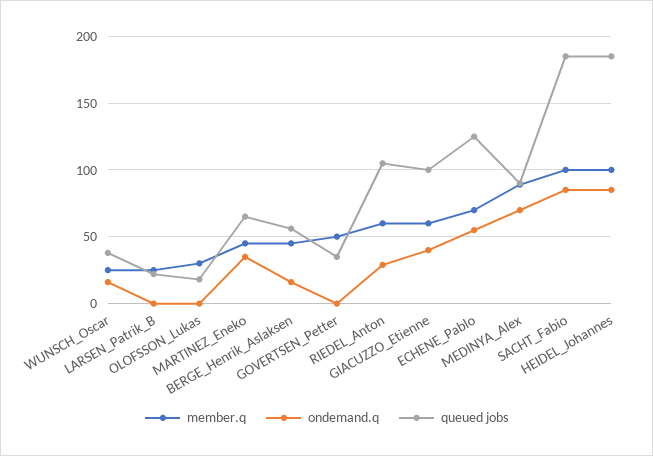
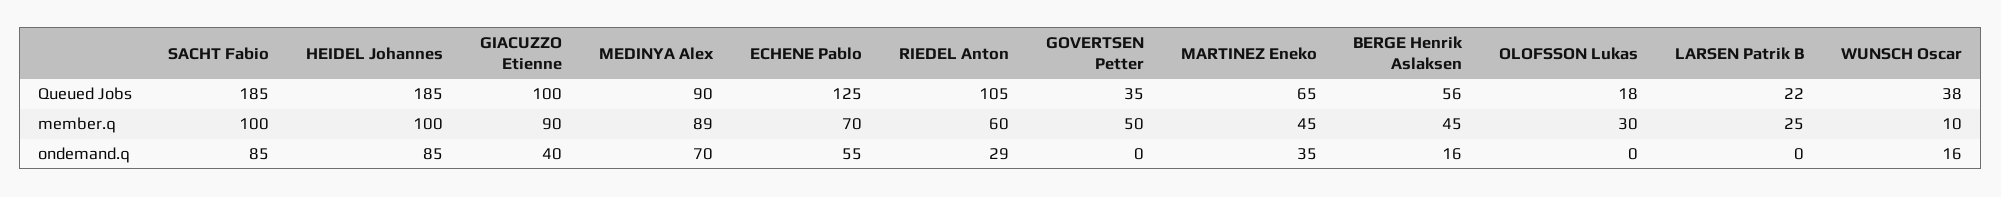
member.q, WUNSCH_Oscar: 25 -> 10
member.q, GIACUZZO_Etienne: 60 -> 90

